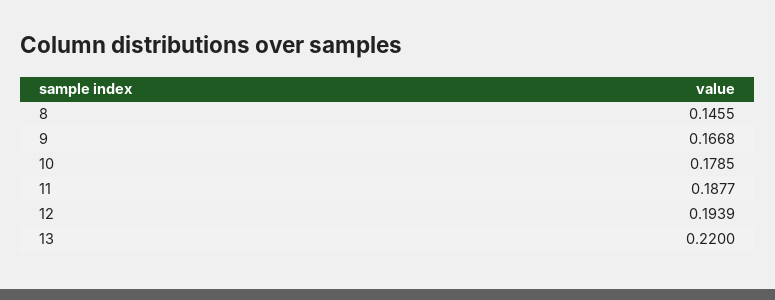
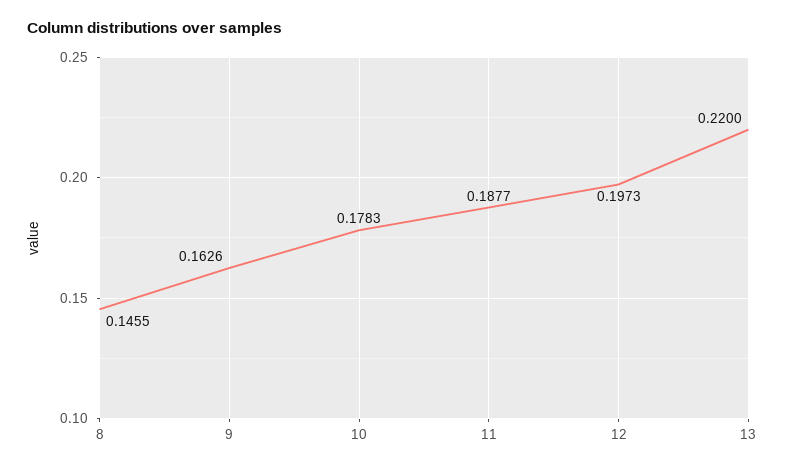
9: 0.1668 -> 0.1626
10: 0.1785 -> 0.1783
12: 0.1939 -> 0.1973

